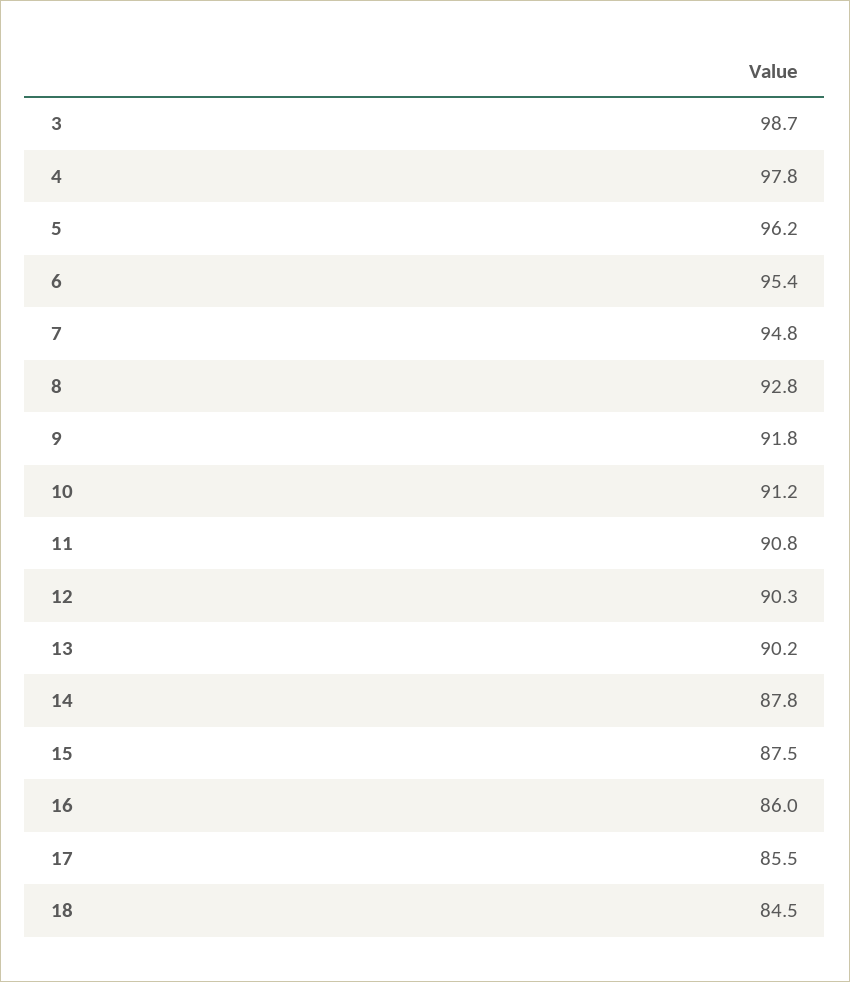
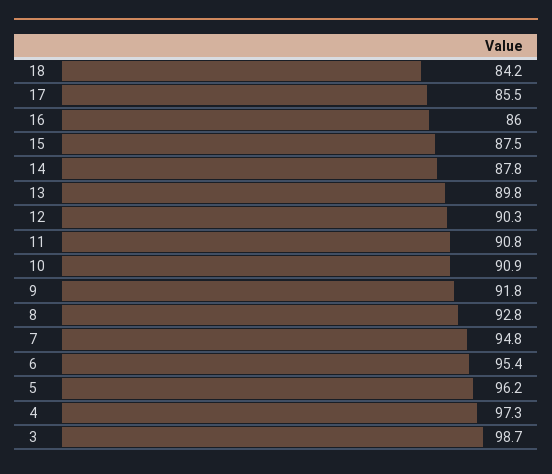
4: 97.8 -> 97.3
10: 91.2 -> 90.9
13: 90.2 -> 89.8
18: 84.5 -> 84.2

